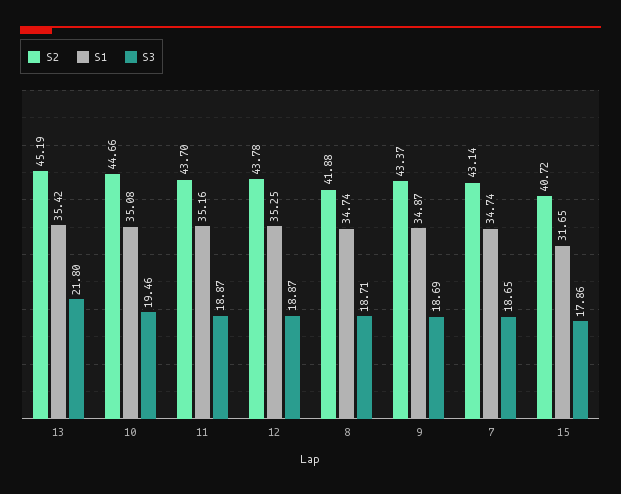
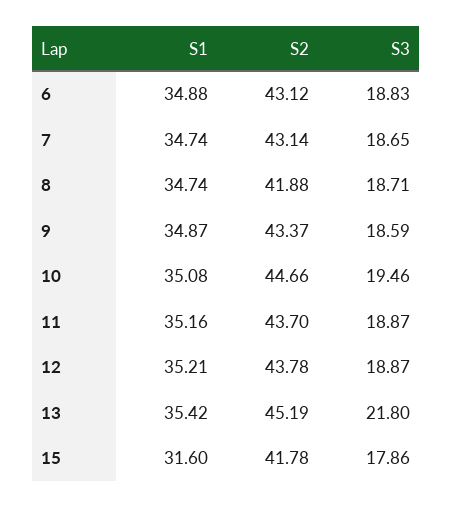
S1, 12: 35.25 -> 35.21
S3, 9: 18.69 -> 18.59
S2, 15: 40.72 -> 41.78
S1, 15: 31.65 -> 31.6
S1, 6: none -> 34.88
S2, 6: none -> 43.12
S3, 6: none -> 18.83

